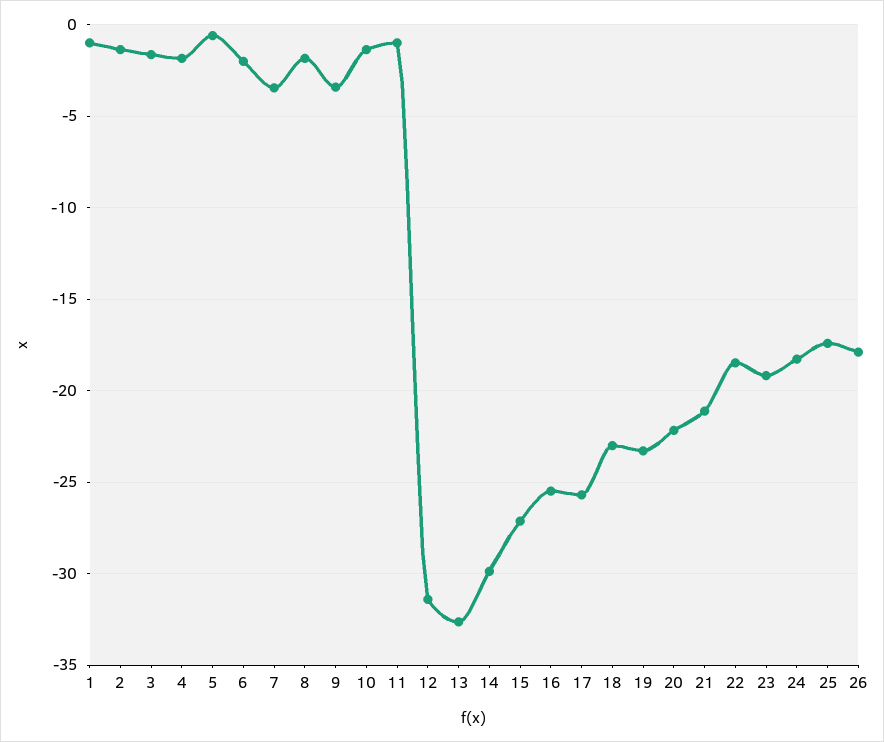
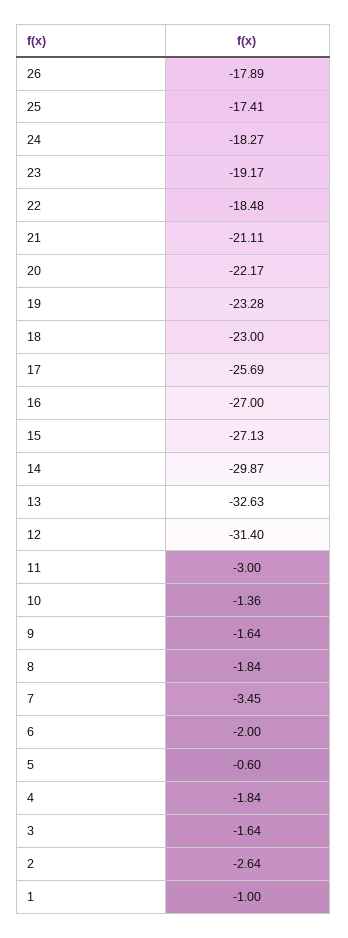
2: -1.5 -> -2.64
9: -3.5 -> -1.64
11: -1 -> -3
16: -25.5 -> -27

